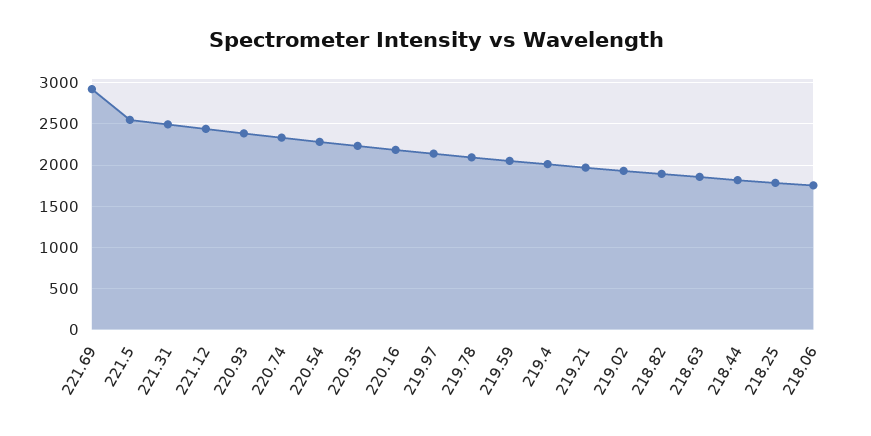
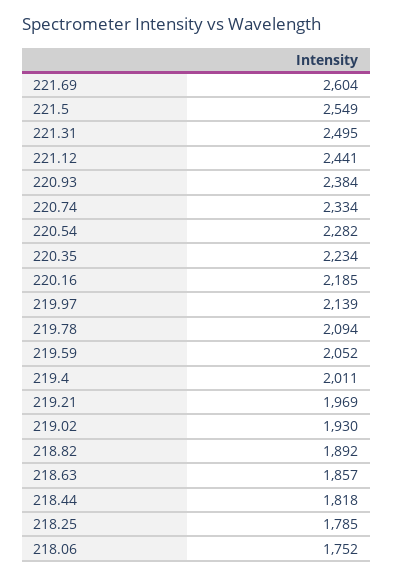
221.69: 2900 -> 2604

